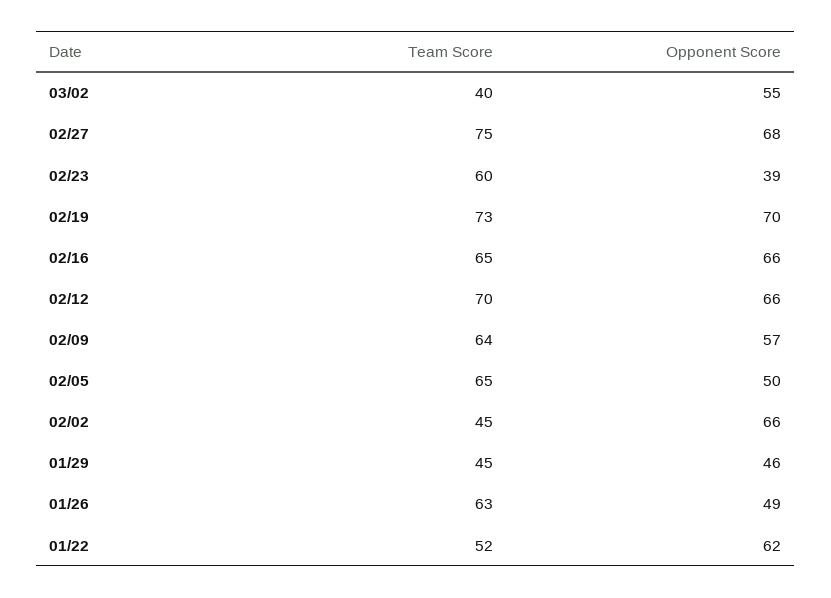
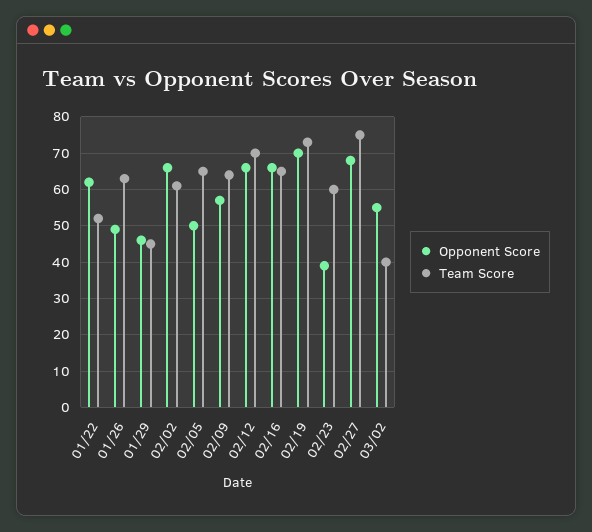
Team Score, 02/02: 45 -> 60

